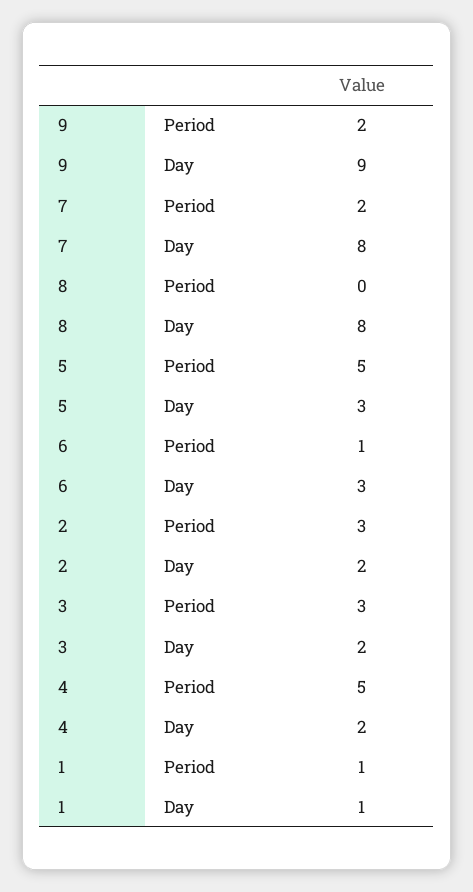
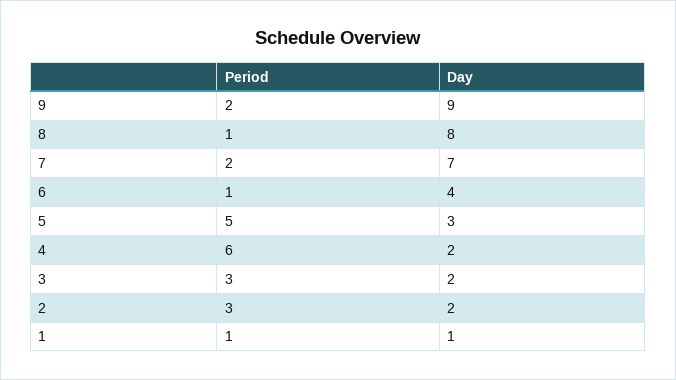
7, Day: 8 -> 7
8, Period: 0 -> 1
6, Day: 3 -> 4
4, Period: 5 -> 6

